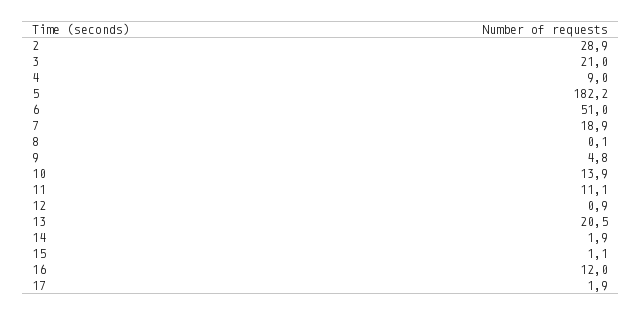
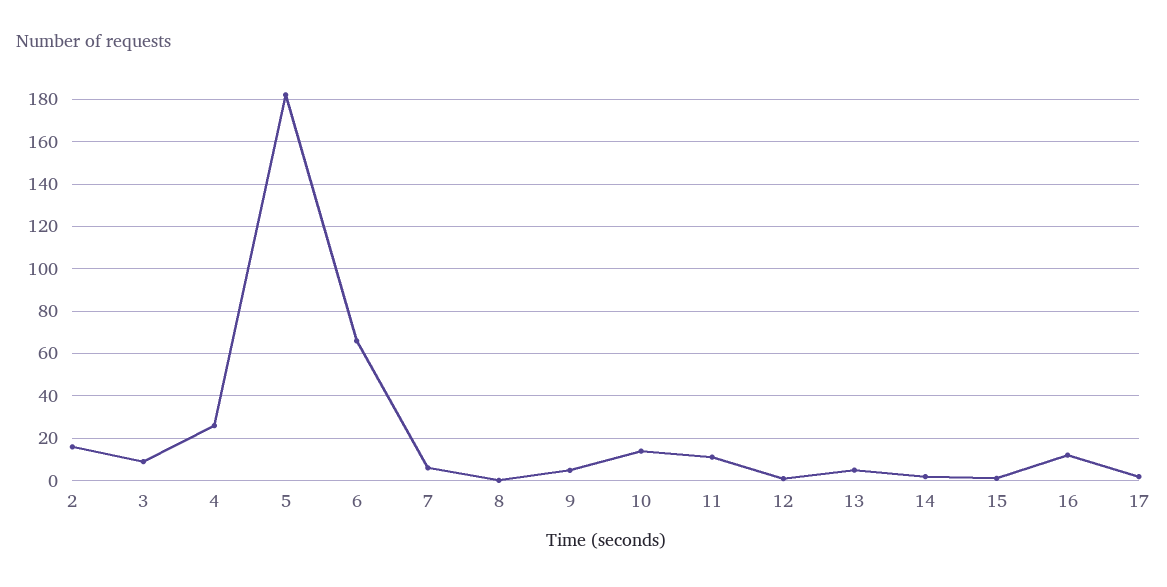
2: 28.9 -> 15
3: 21 -> 10
4: 9 -> 25
6: 51 -> 65
7: 18.9 -> 5
13: 20.5 -> 5

